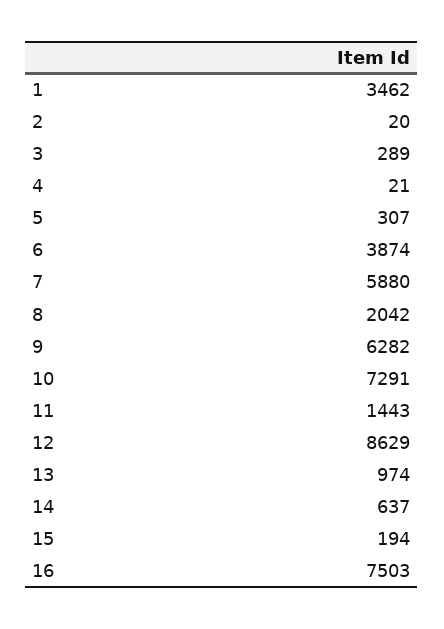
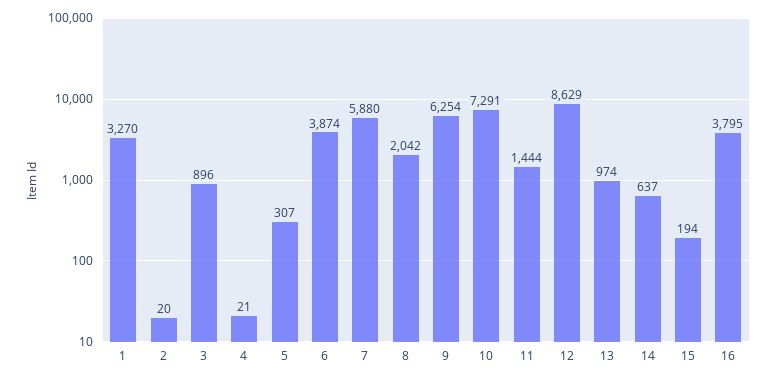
1: 3462 -> 3270
3: 289 -> 896
9: 6282 -> 6254
11: 1443 -> 1444
16: 7503 -> 3795

